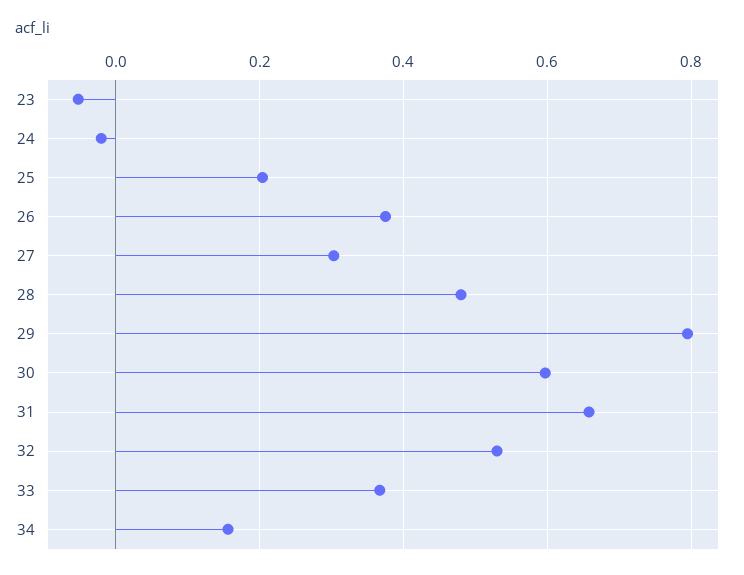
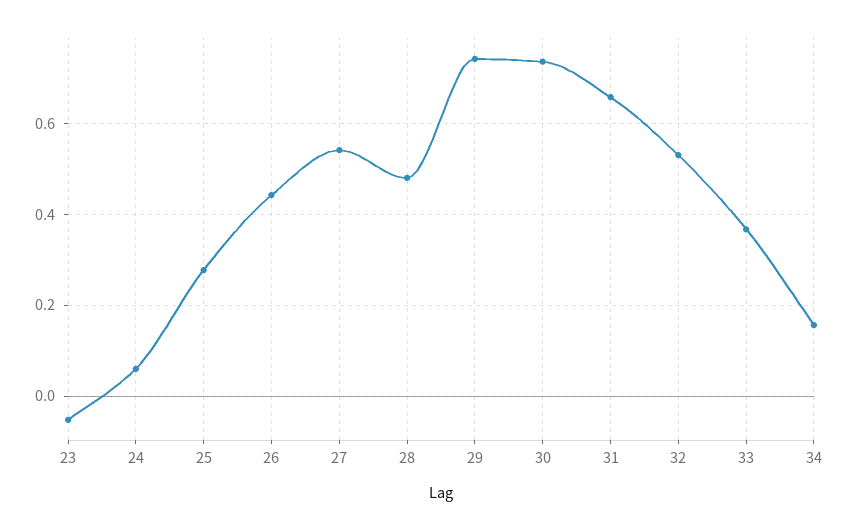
24: -0.02 -> 0.06
25: 0.2 -> 0.28
26: 0.38 -> 0.44
27: 0.3 -> 0.54
29: 0.8 -> 0.74
30: 0.6 -> 0.74

